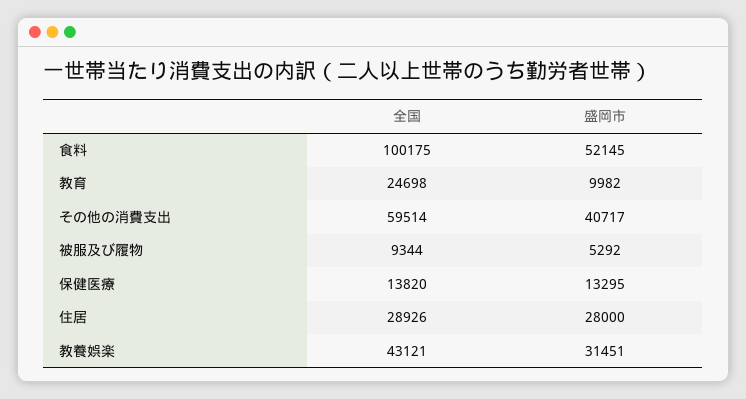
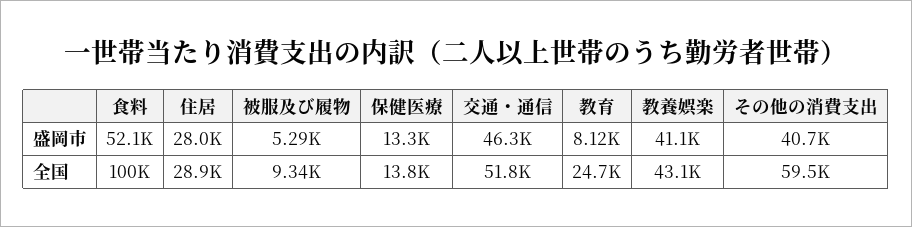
盛岡市, 教育: 9982 -> 8120
盛岡市, 教養娯楽: 31451 -> 41100
盛岡市, 交通・通信: none -> 46300
全国, 交通・通信: none -> 51800

